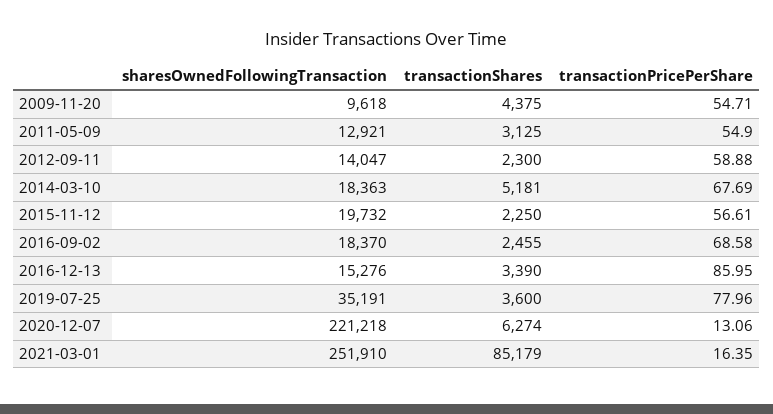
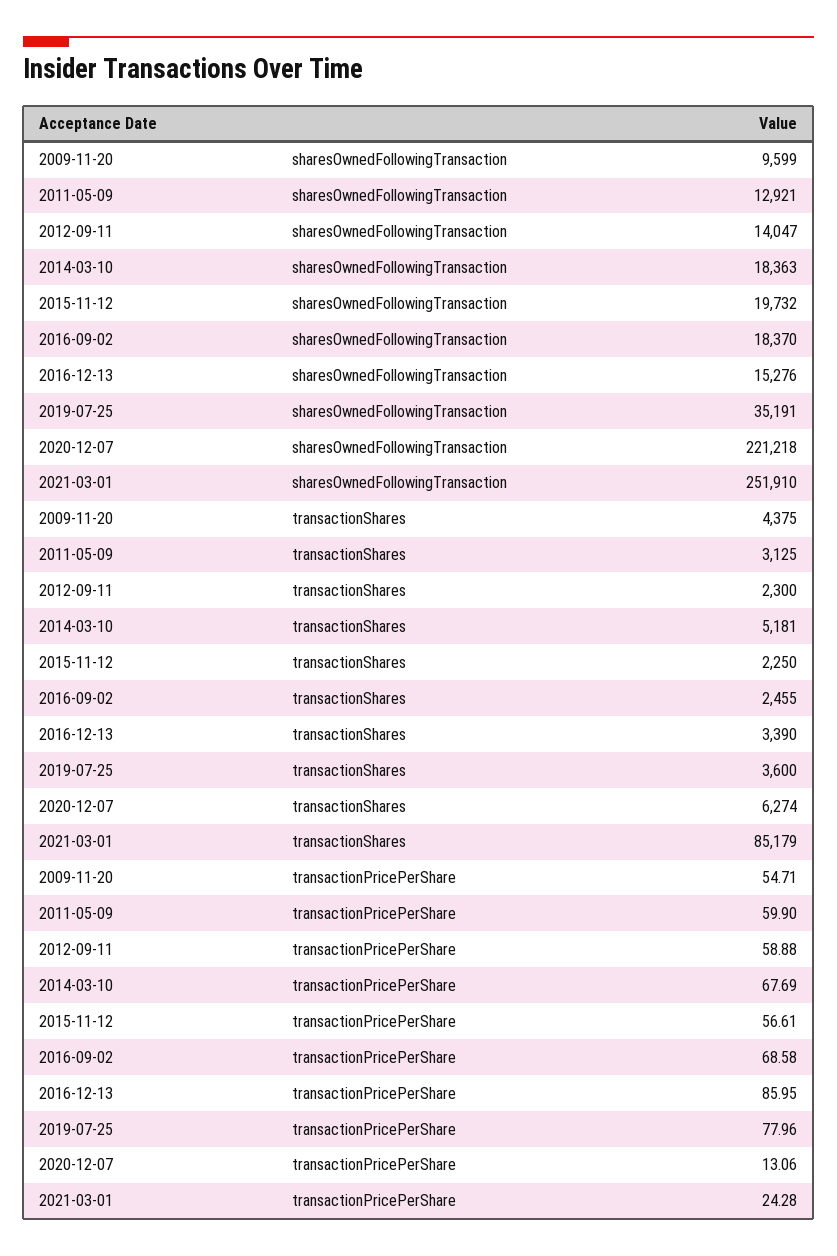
sharesOwnedFollowingTransaction, 2009-11-20: 9618 -> 9599
transactionPricePerShare, 2011-05-09: 54.9 -> 59.9
transactionPricePerShare, 2021-03-01: 16.35 -> 24.28

